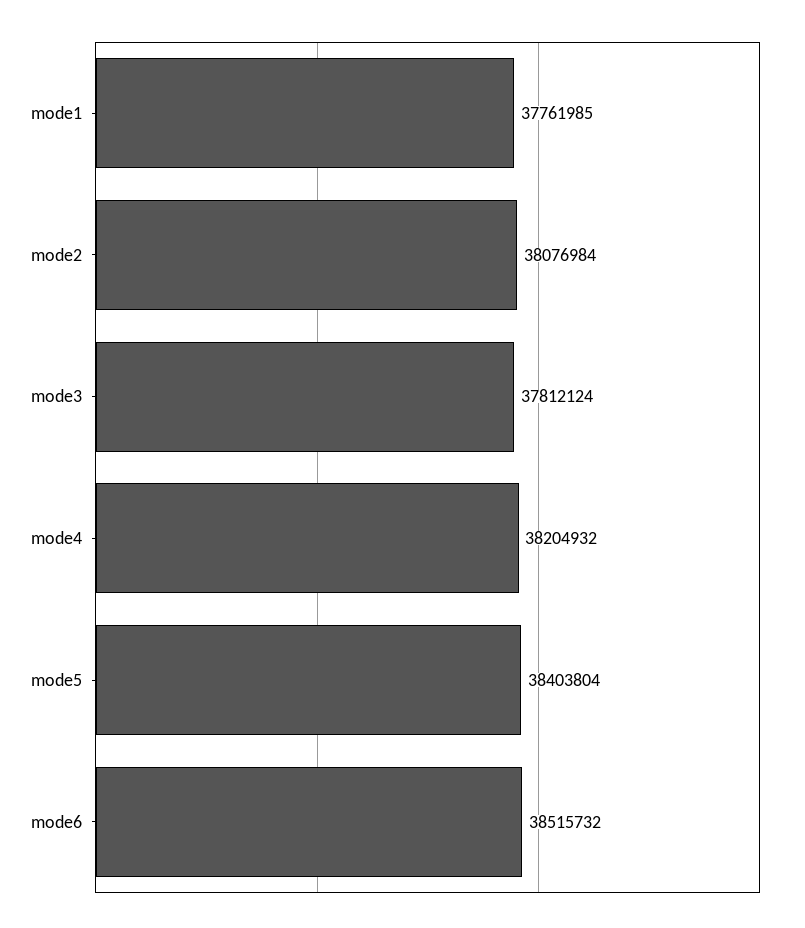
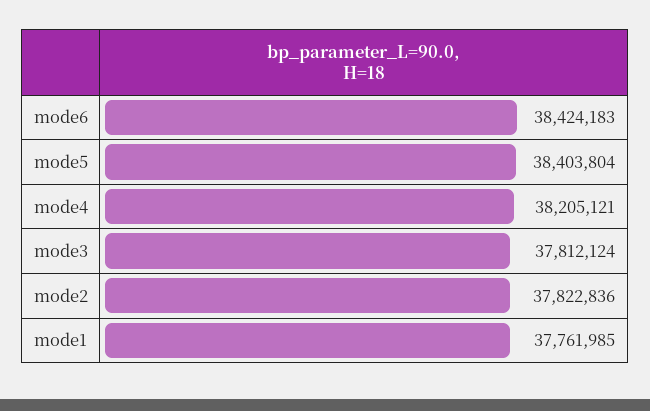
mode2: 38076984 -> 37822836
mode4: 38204932 -> 38205121
mode6: 38515732 -> 38424183

